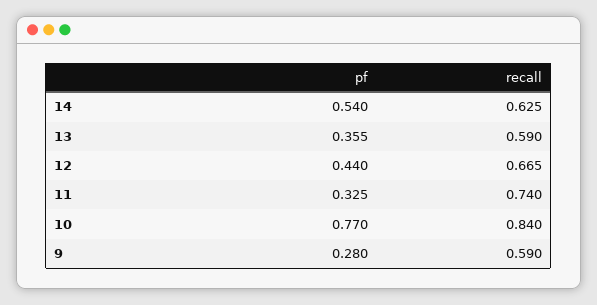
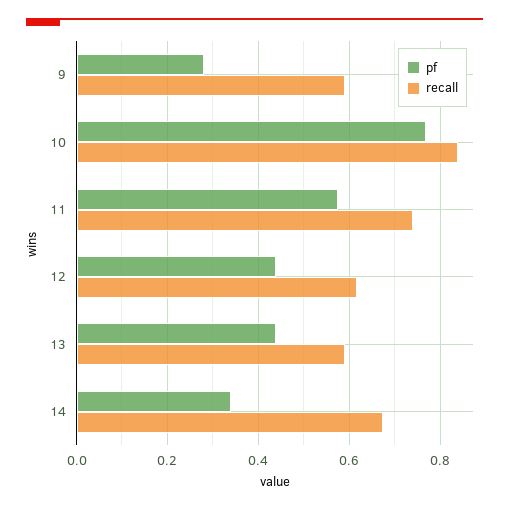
pf, 14: 0.54 -> 0.34
recall, 14: 0.625 -> 0.68
pf, 13: 0.355 -> 0.44
recall, 12: 0.665 -> 0.62
pf, 11: 0.325 -> 0.58

